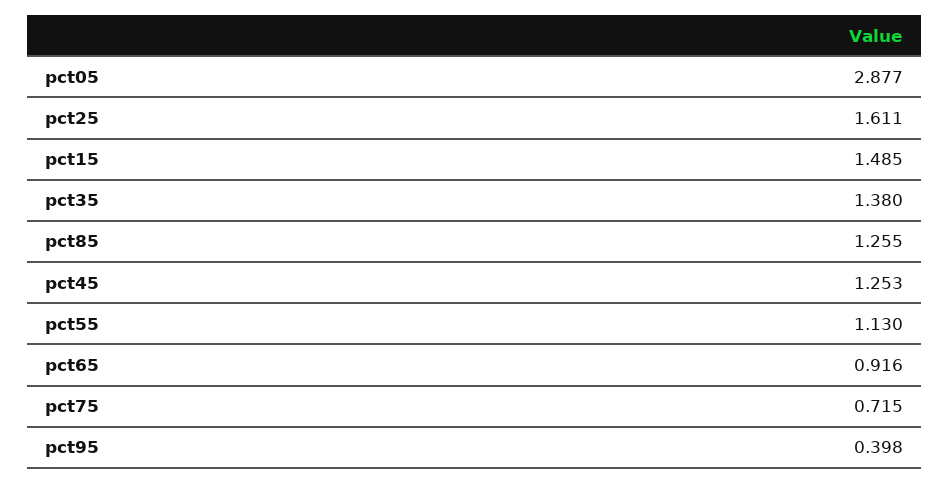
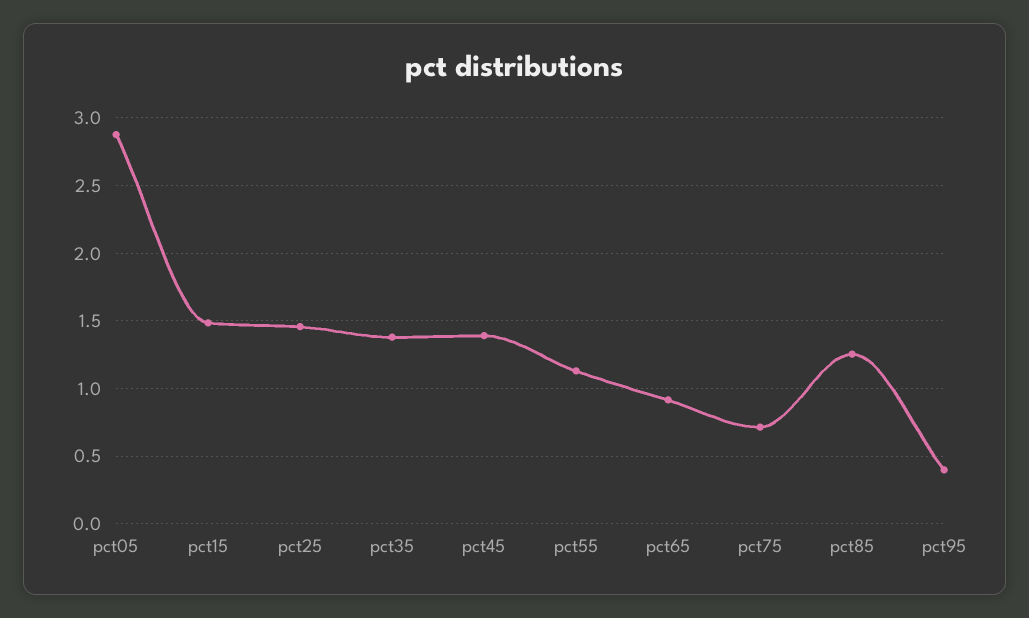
pct25: 1.611 -> 1.45
pct45: 1.253 -> 1.4

